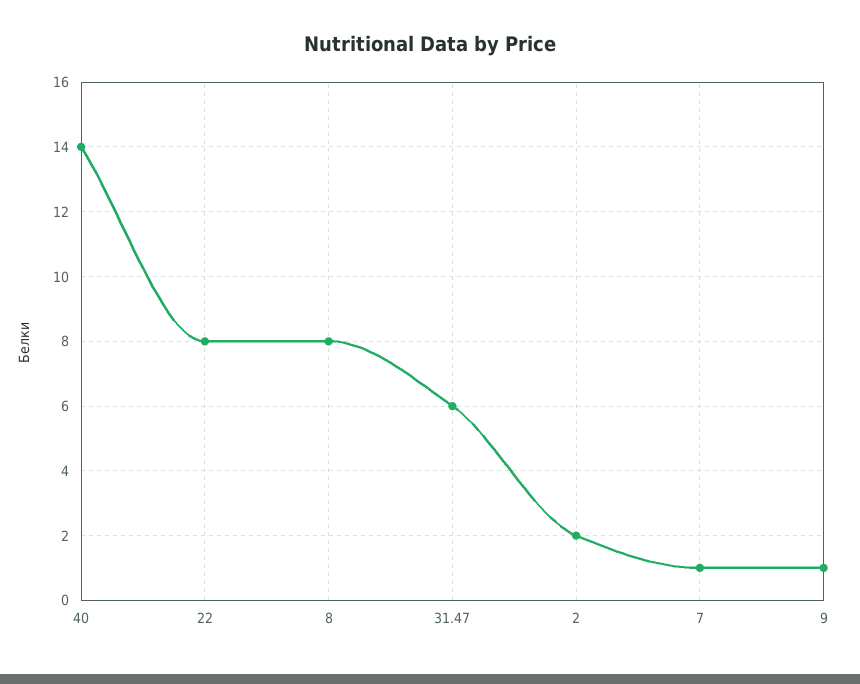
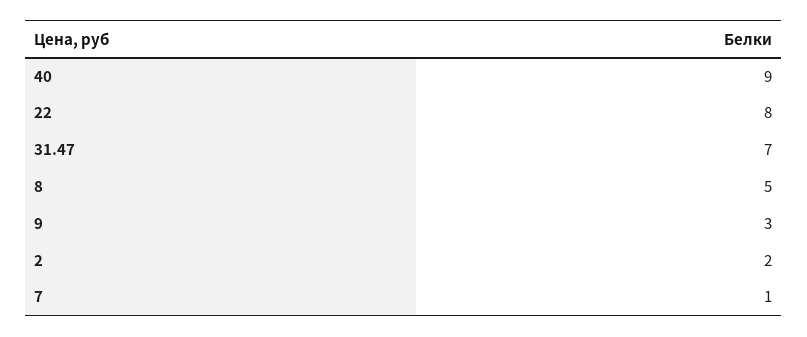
40: 14 -> 9
8: 8 -> 5
31.47: 6 -> 7
9: 1 -> 3

